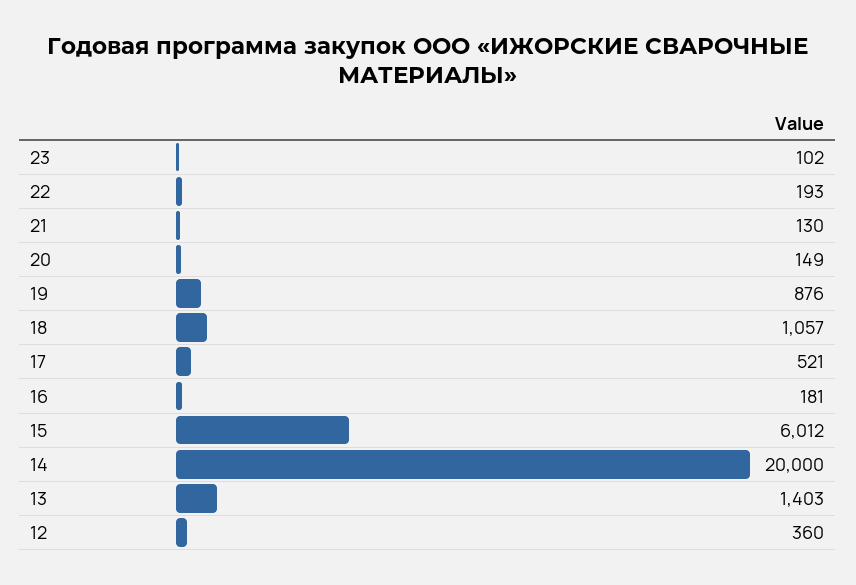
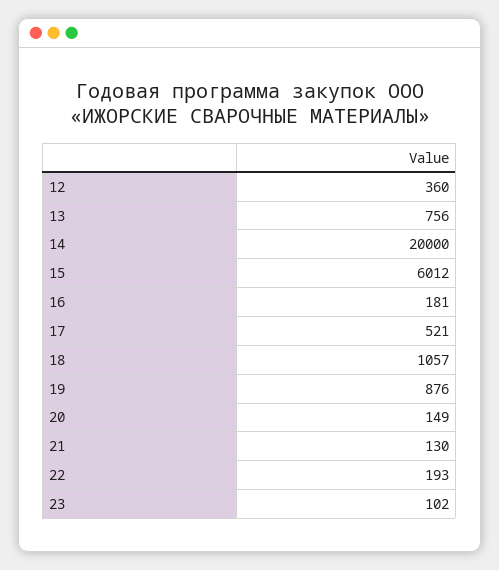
13: 1403 -> 756

